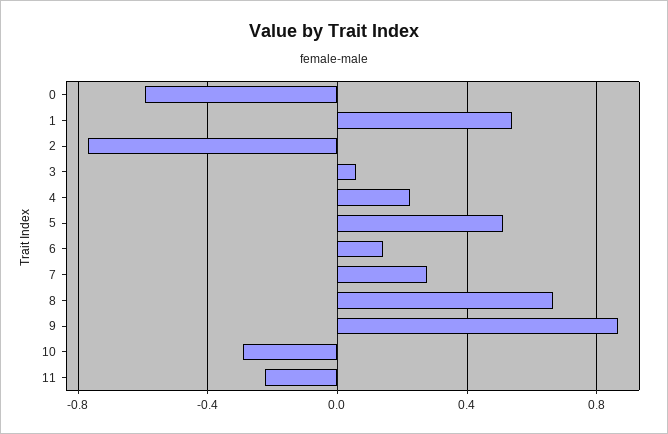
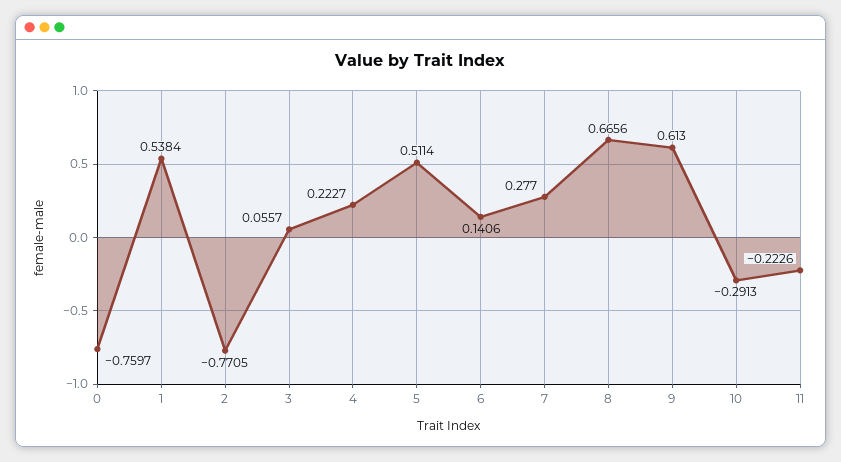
0: -0.6 -> -0.7597
9: 0.85 -> 0.613

